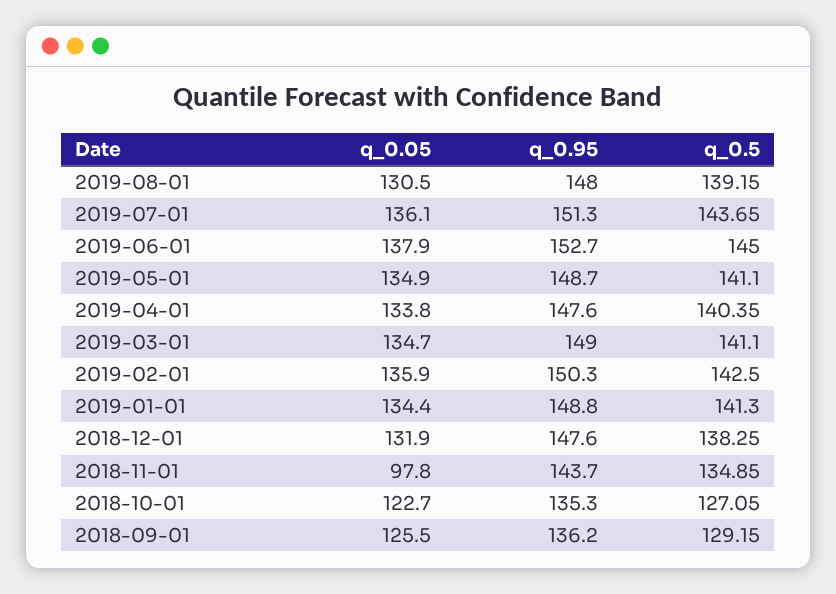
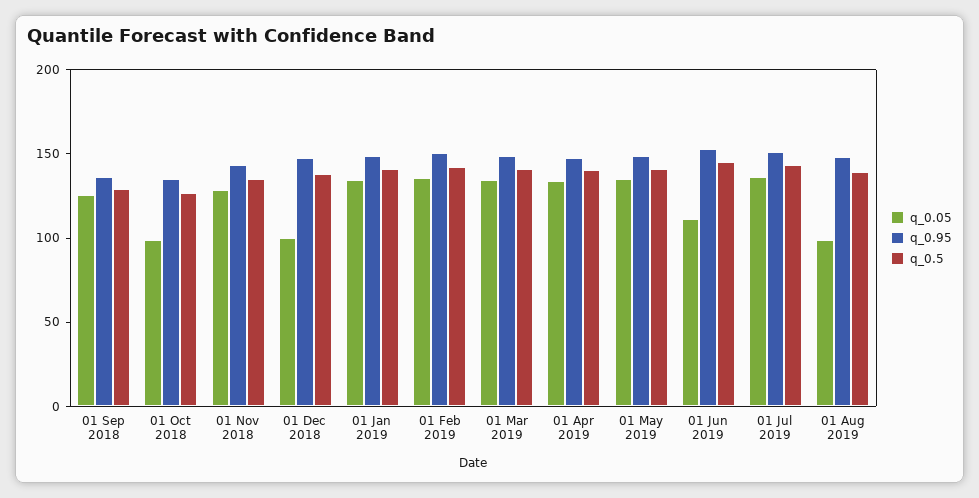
q_0.05, 2019-08-01: 130.5 -> 100
q_0.05, 2019-06-01: 137.9 -> 110
q_0.05, 2018-12-01: 131.9 -> 100
q_0.05, 2018-11-01: 97.8 -> 130
q_0.05, 2018-10-01: 122.7 -> 100

